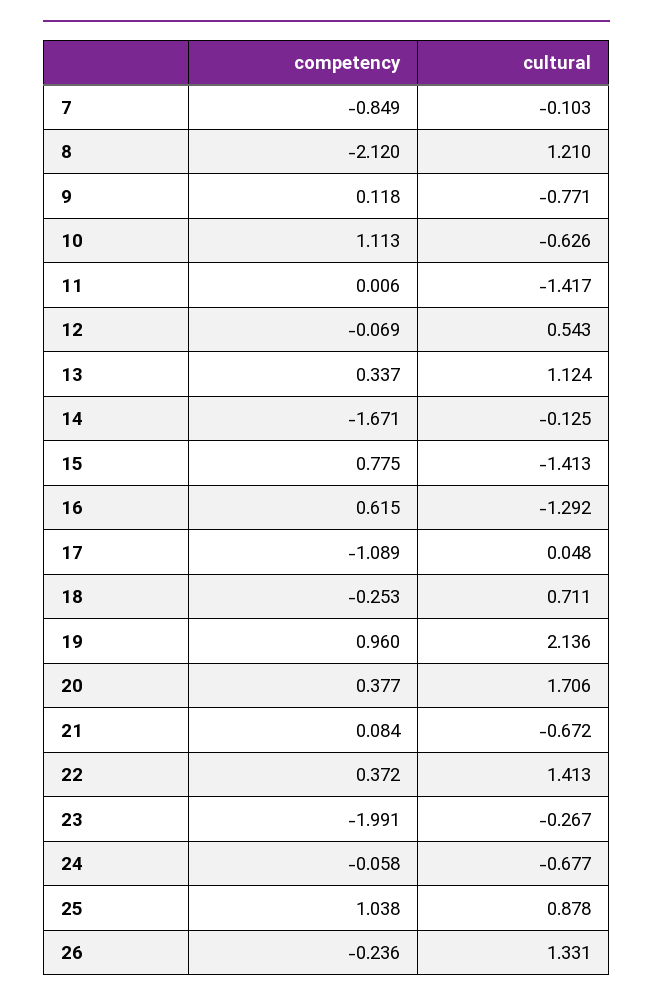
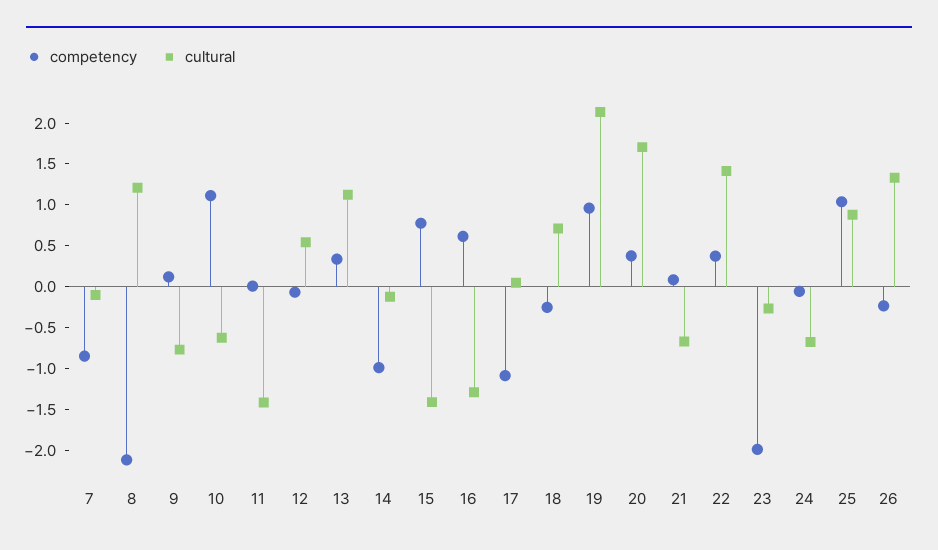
competency, 14: -1.671 -> -1

